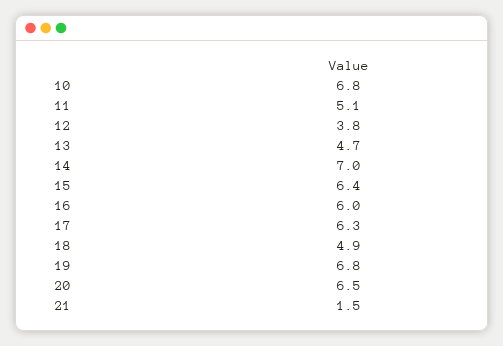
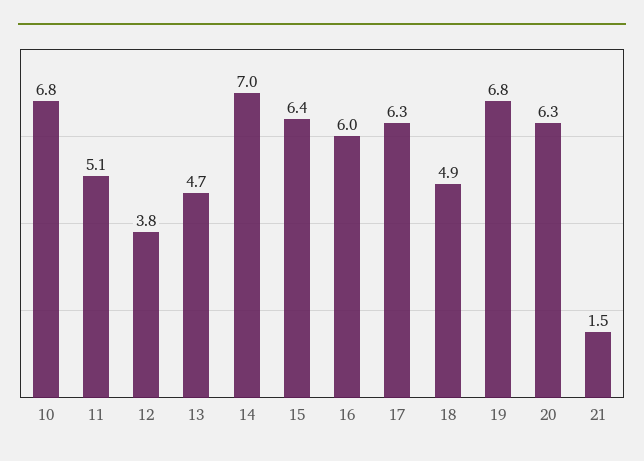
20: 6.5 -> 6.3

